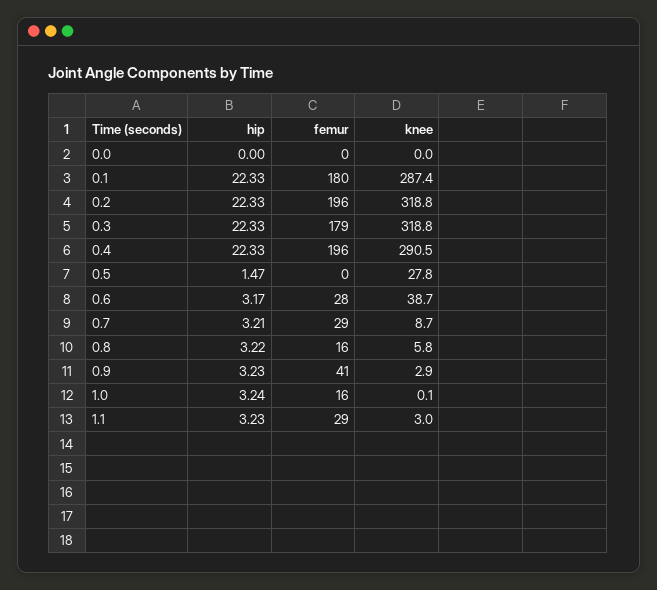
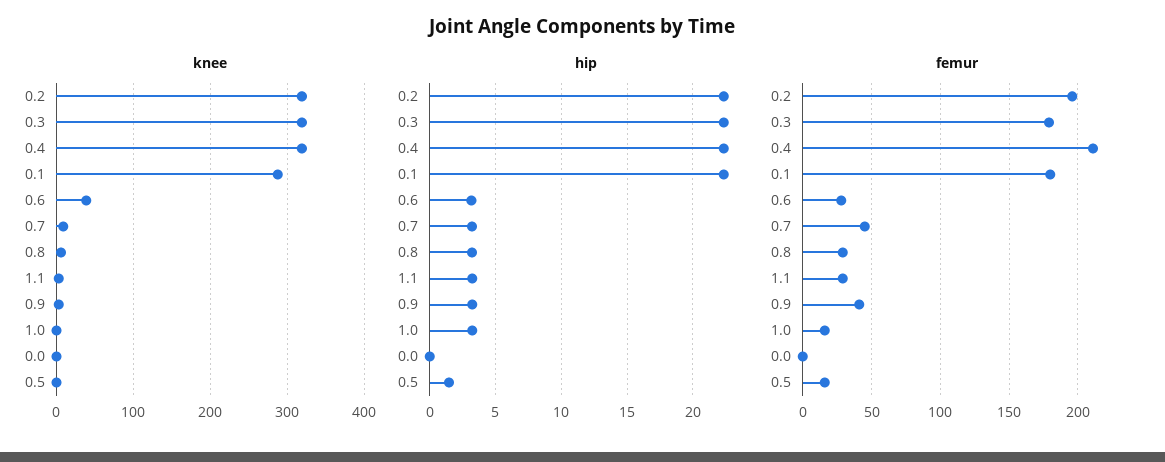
femur, 0.4: 196 -> 210
knee, 0.4: 290.5 -> 320
femur, 0.5: 0 -> 15
knee, 0.5: 27.8 -> 0
femur, 0.7: 29 -> 45
femur, 0.8: 16 -> 30

